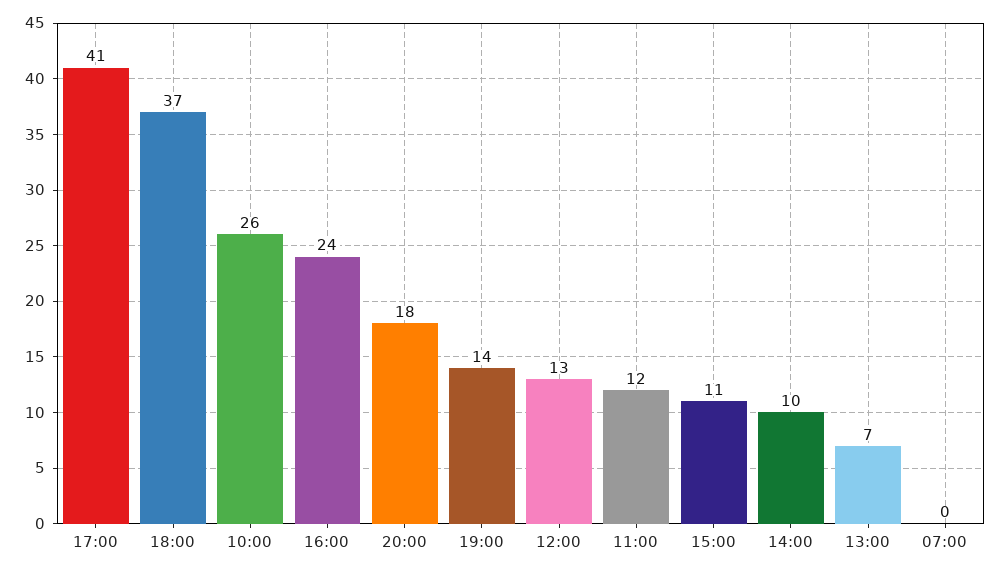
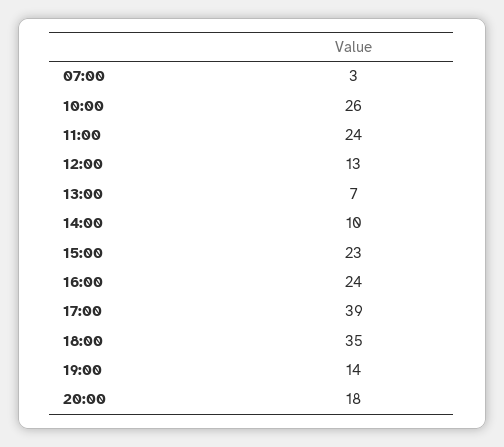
17:00: 41 -> 39
18:00: 37 -> 35
11:00: 12 -> 24
15:00: 11 -> 23
07:00: 0 -> 3

